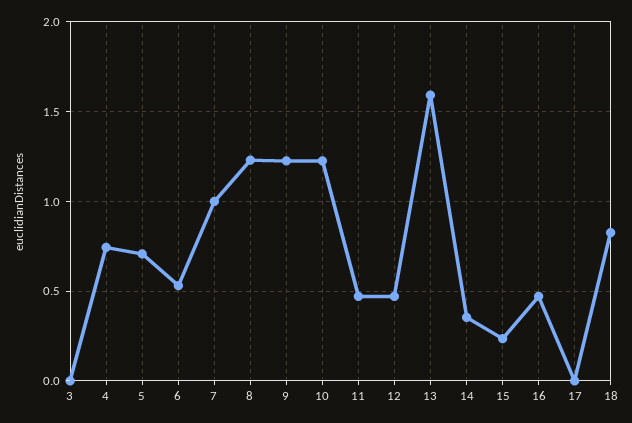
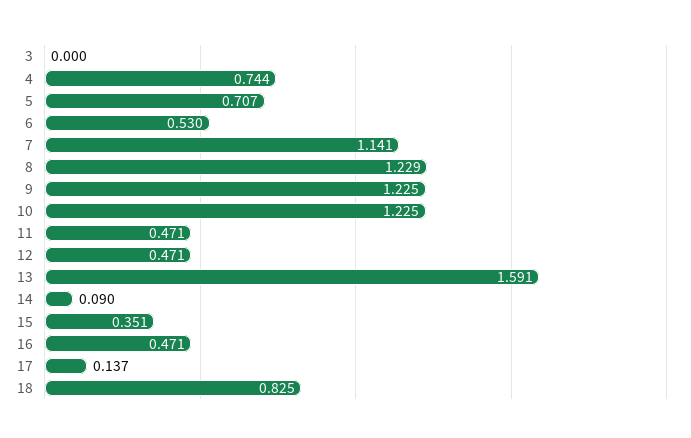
7: 1 -> 1.141
14: 0.35 -> 0.09
15: 0.25 -> 0.351
17: 0 -> 0.137

